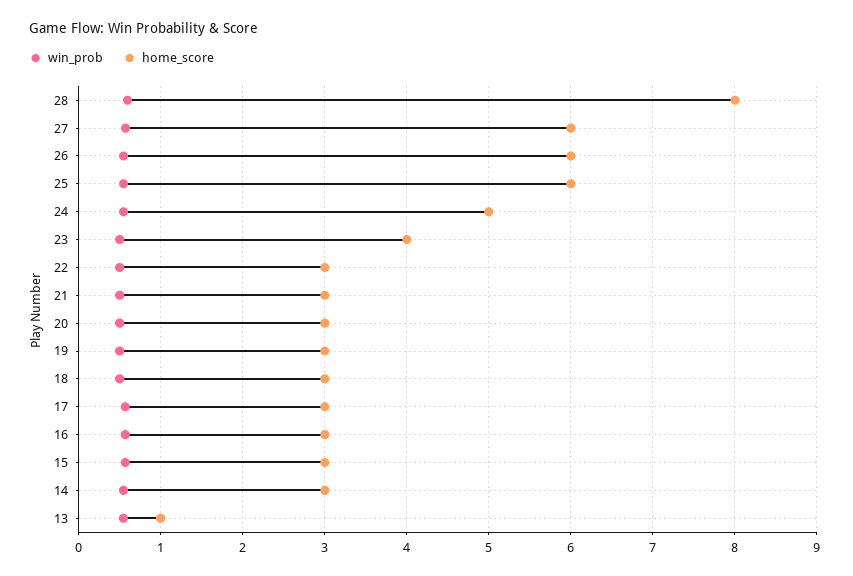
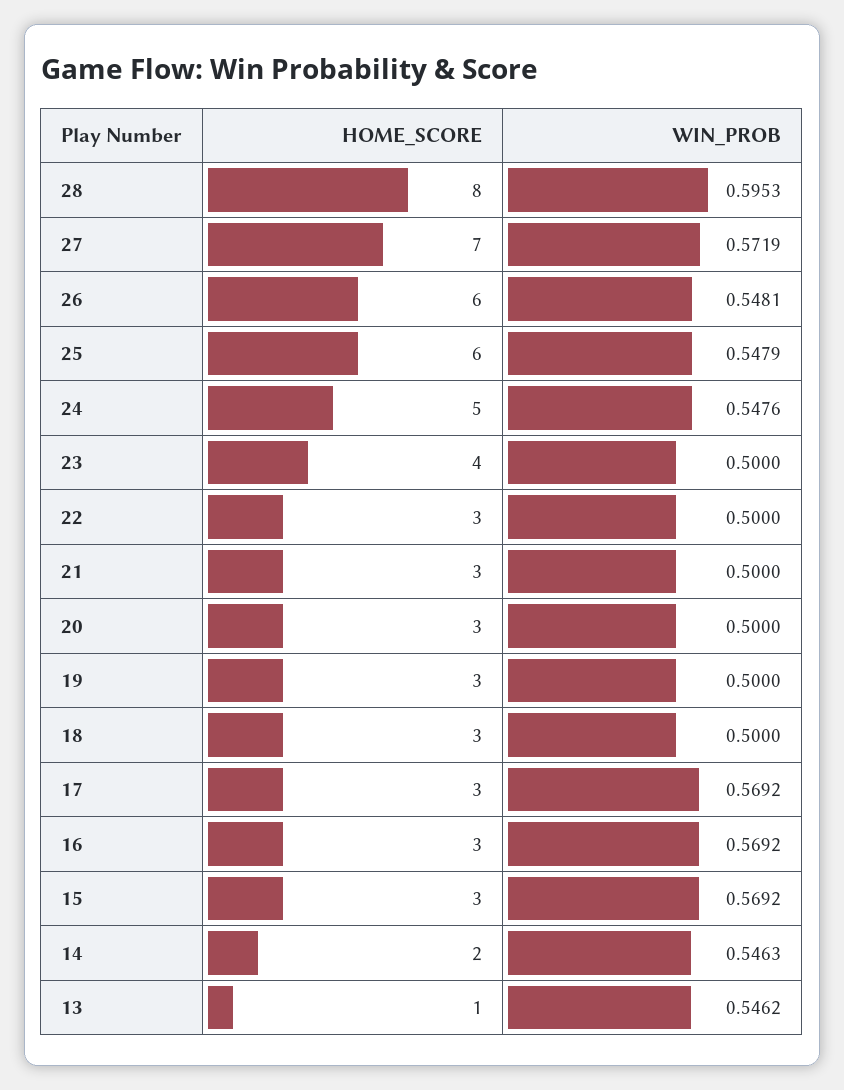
home_score, 27: 6 -> 7
home_score, 14: 3 -> 2

